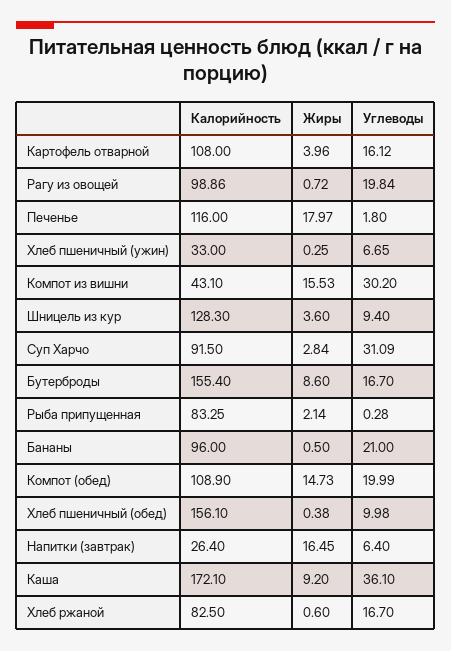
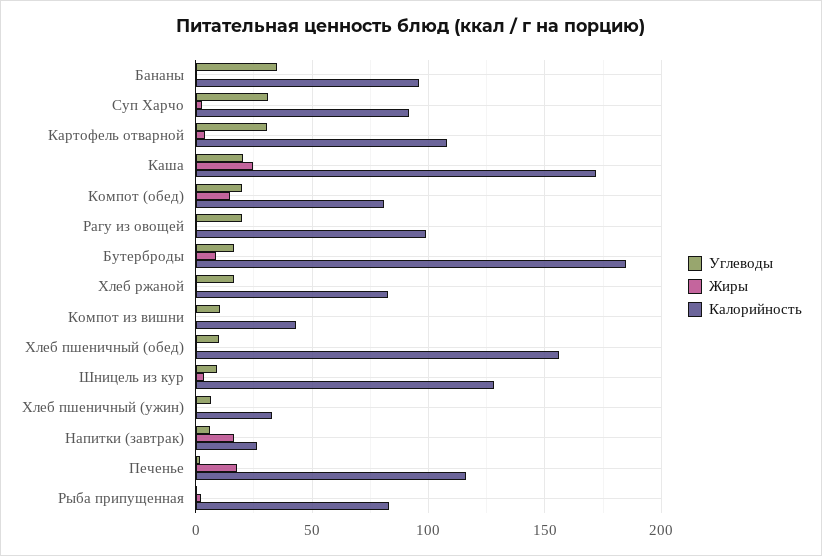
Углеводы, Картофель отварной: 16.12 -> 30
Жиры, Компот из вишни: 15.53 -> 0
Углеводы, Компот из вишни: 30.2 -> 10
Калорийность, Бутерброды: 155.4 -> 185
Углеводы, Бананы: 21 -> 35
Калорийность, Компот (обед): 108.9 -> 80
Жиры, Каша: 9.2 -> 25
Углеводы, Каша: 36.1 -> 20

